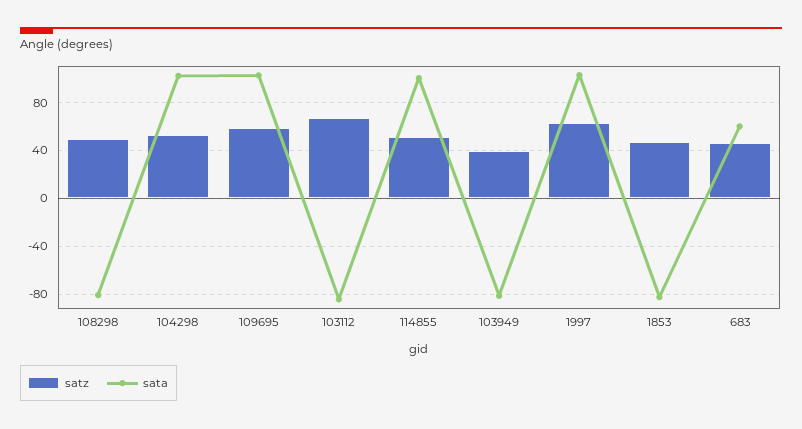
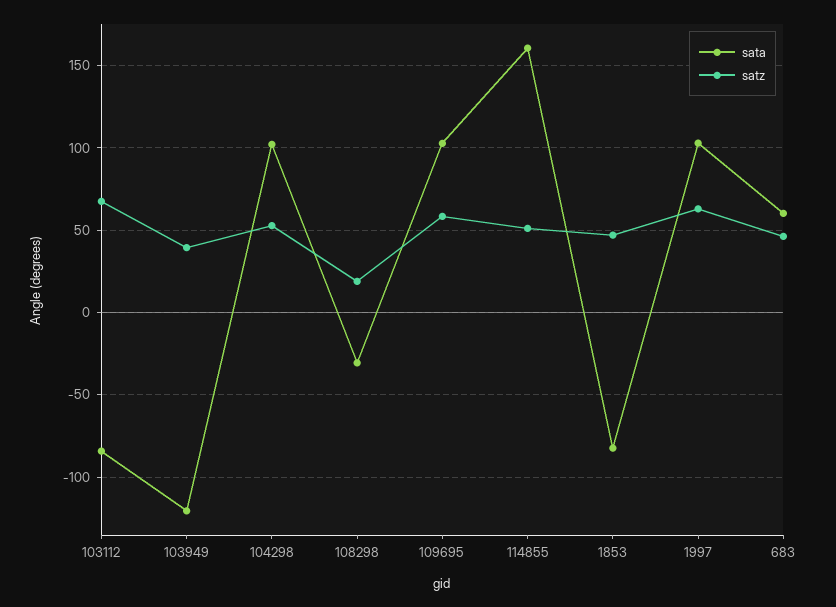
satz, 108298: 50 -> 20
sata, 108298: -80 -> -30
sata, 114855: 100 -> 160
sata, 103949: -80 -> -120

